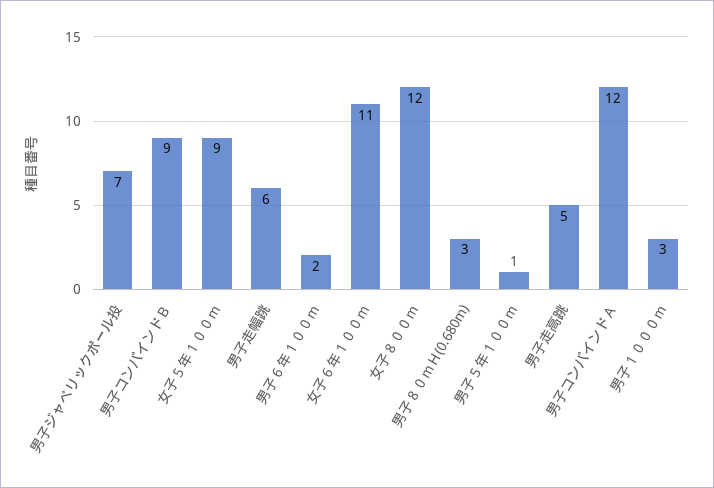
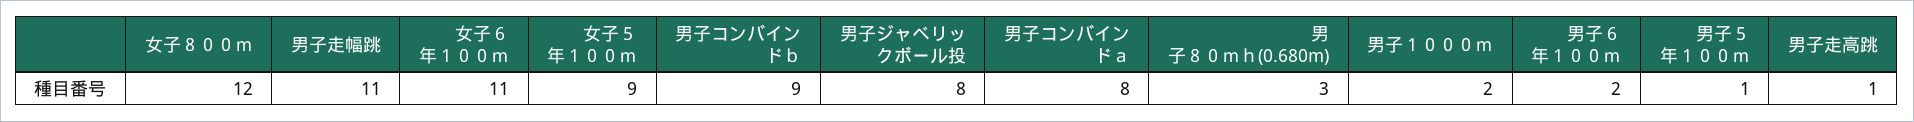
男子ジャベリックボール投: 7 -> 8
男子走幅跳: 6 -> 11
男子走高跳: 5 -> 1
男子コンバインドＡ: 12 -> 8
男子１０００ｍ: 3 -> 2

